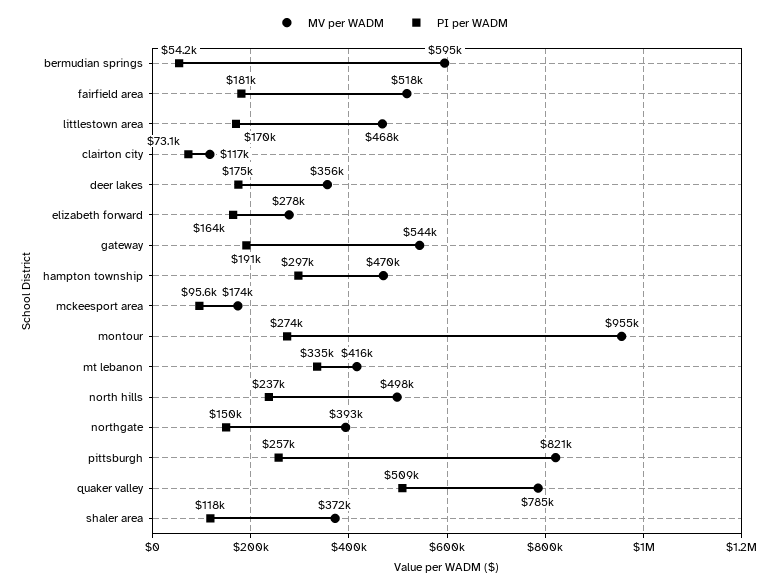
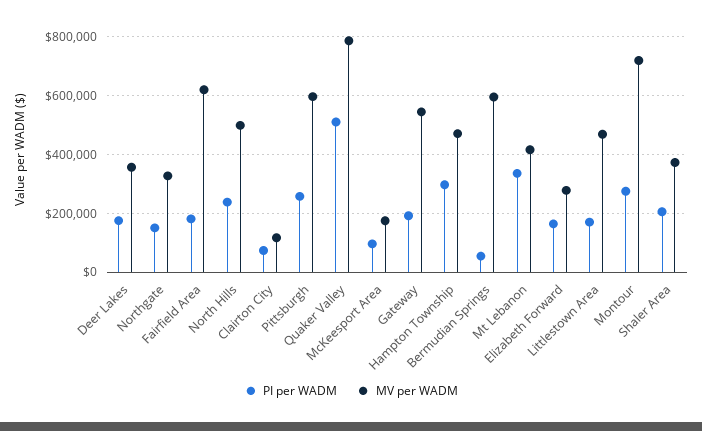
MV per WADM, fairfield area: 518000 -> 625000
MV per WADM, montour: 955000 -> 725000
MV per WADM, northgate: 393000 -> 325000
MV per WADM, pittsburgh: 821000 -> 600000
PI per WADM, shaler area: 118000 -> 200000

